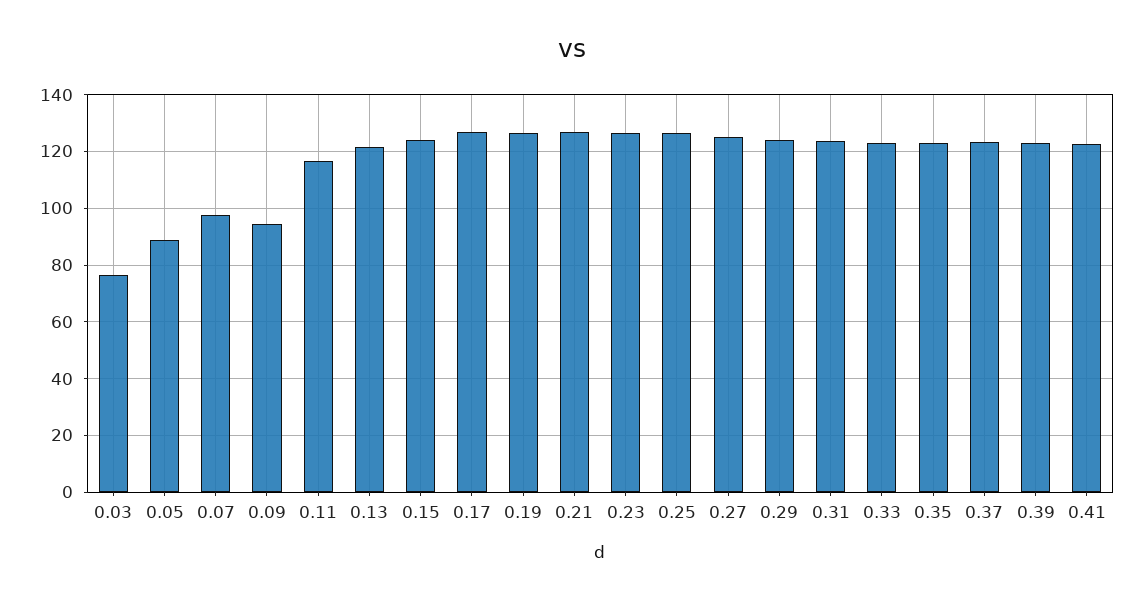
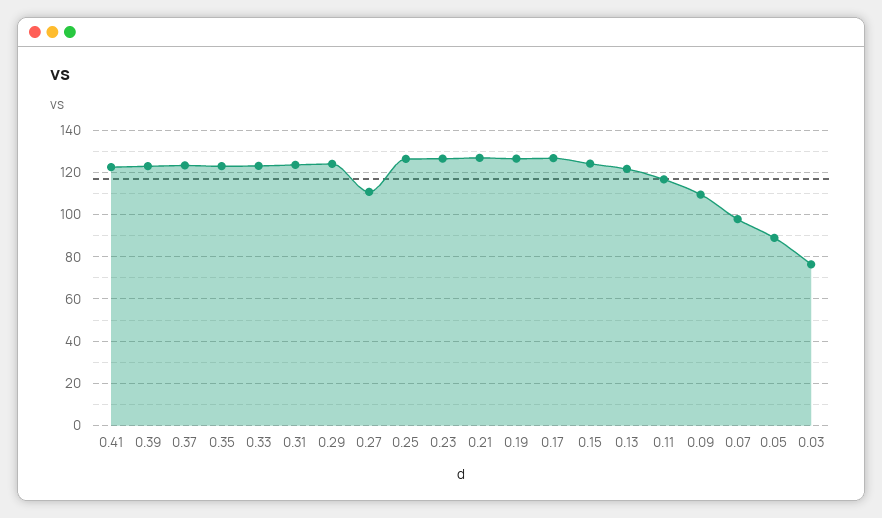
0.09: 95 -> 110
0.27: 125 -> 110

